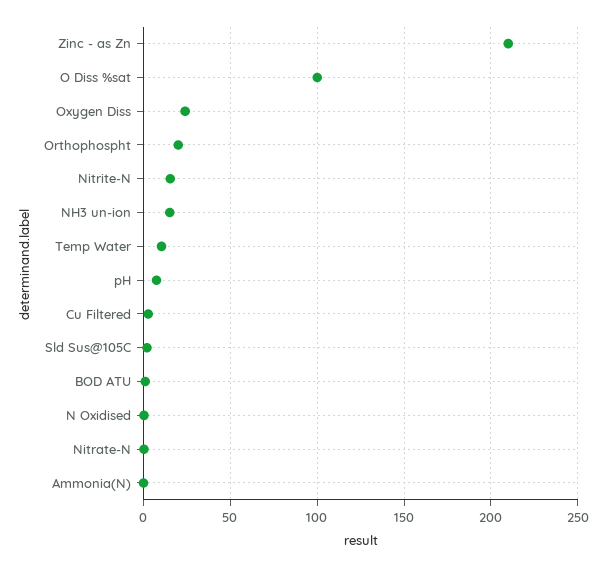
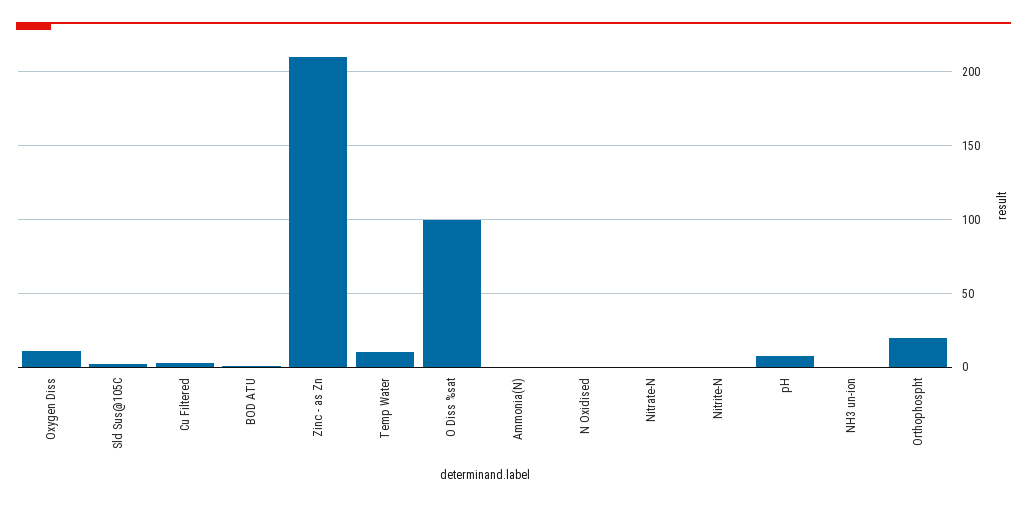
Oxygen Diss: 25 -> 10
Nitrite-N: 15 -> 0
NH3 un-ion: 15 -> 0

